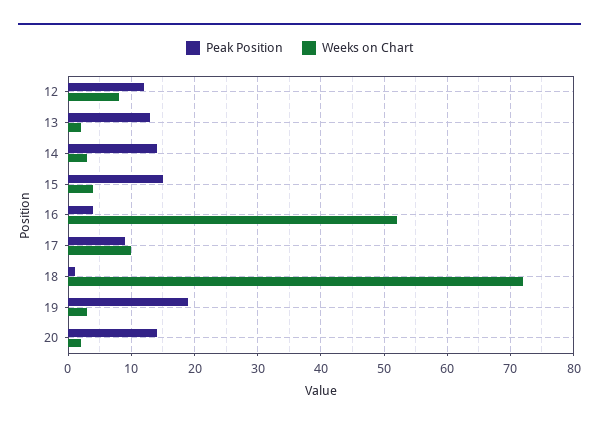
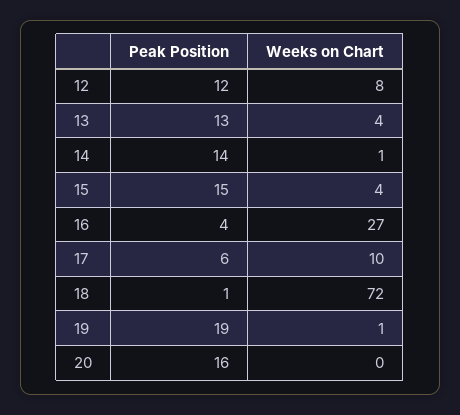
Weeks on Chart, 13: 2 -> 4
Weeks on Chart, 14: 3 -> 1
Weeks on Chart, 16: 52 -> 27
Peak Position, 17: 9 -> 6
Weeks on Chart, 19: 3 -> 1
Peak Position, 20: 14 -> 16
Weeks on Chart, 20: 2 -> 0

